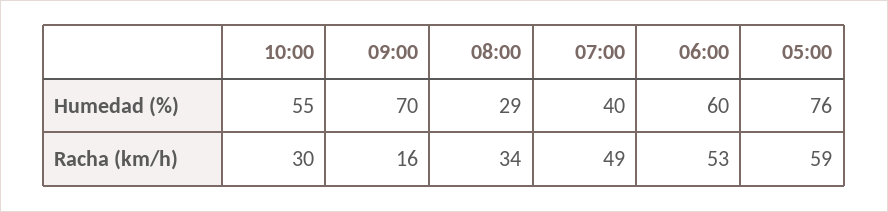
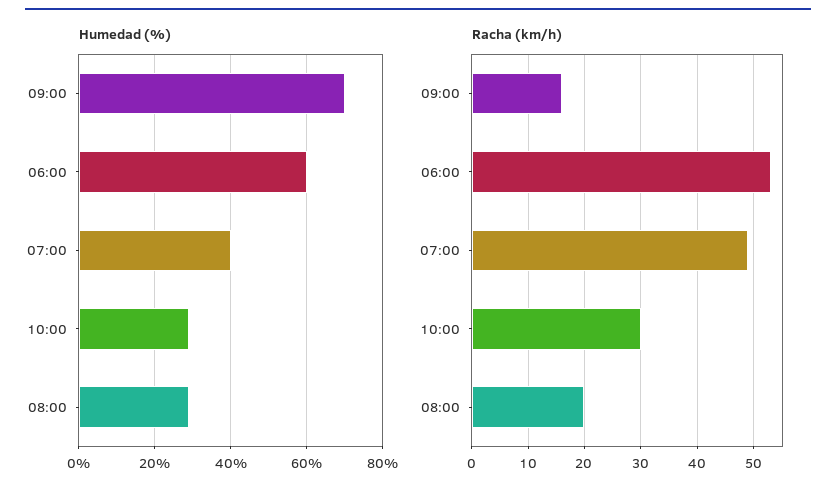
Humedad (%), 10:00: 55 -> 30
Humedad (%), 05:00: 76 -> none
Racha (km/h), 08:00: 34 -> 20
Racha (km/h), 05:00: 59 -> none

